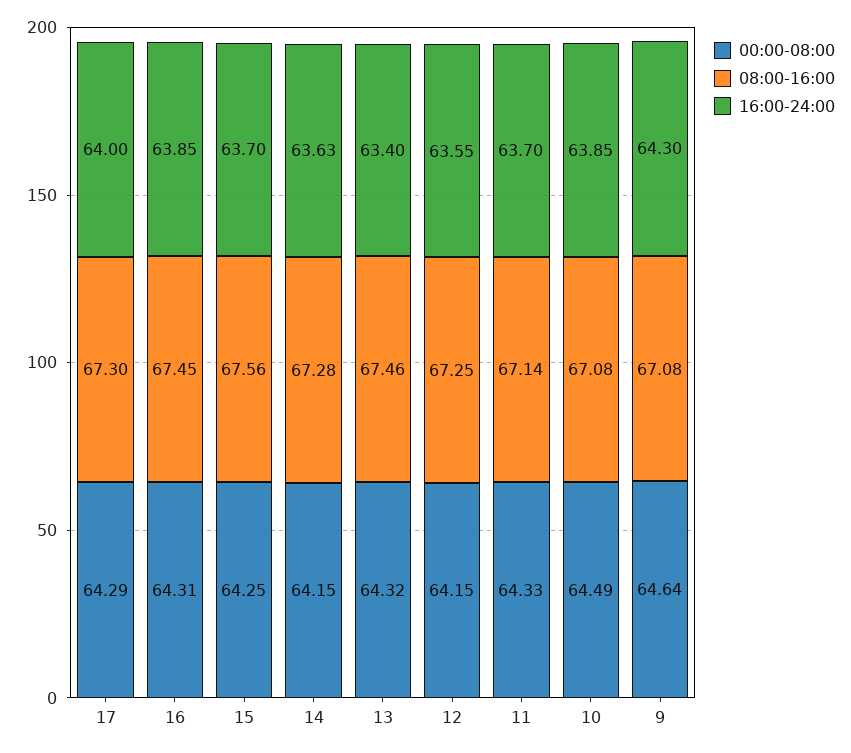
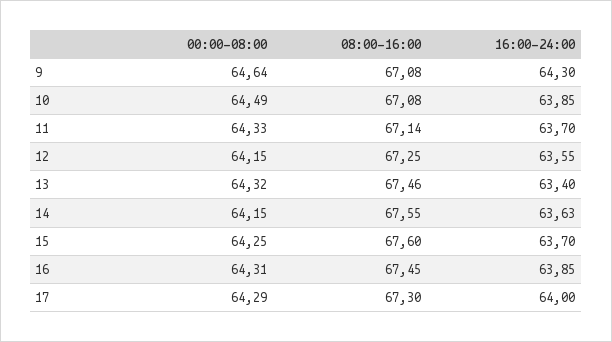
08:00-16:00, 15: 67.56 -> 67.6
08:00-16:00, 14: 67.28 -> 67.55

